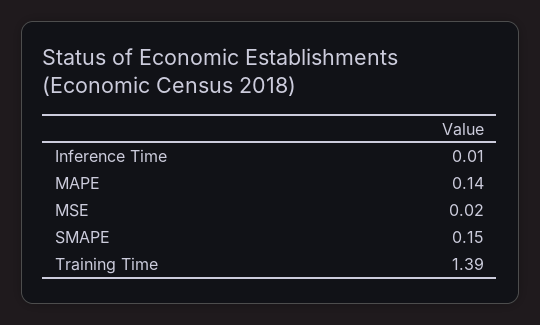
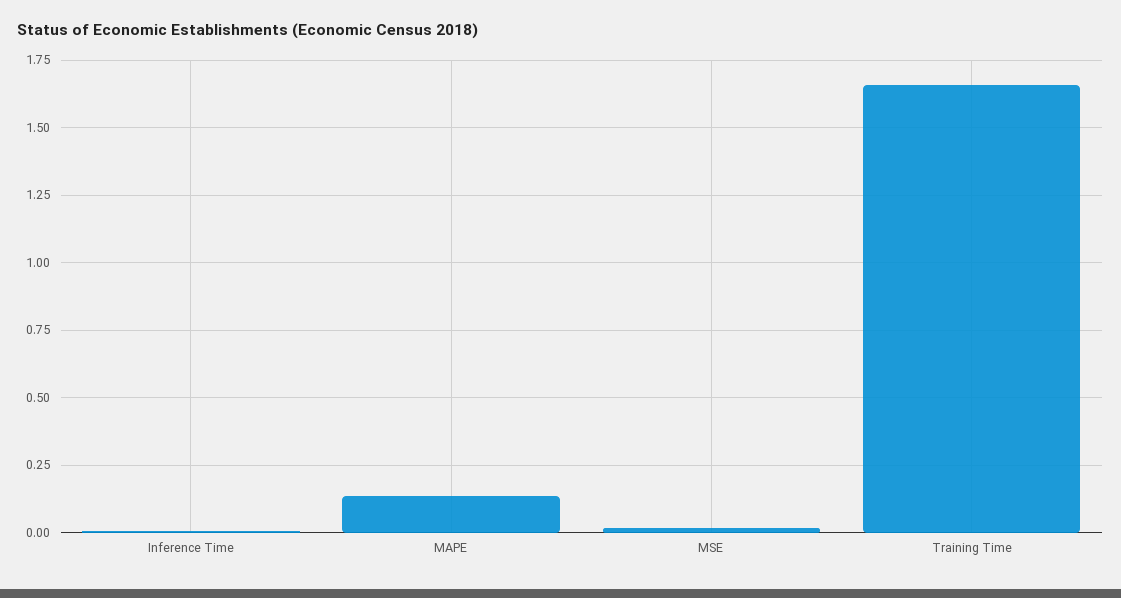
SMAPE: 0.15 -> none
Training Time: 1.39 -> 1.65

